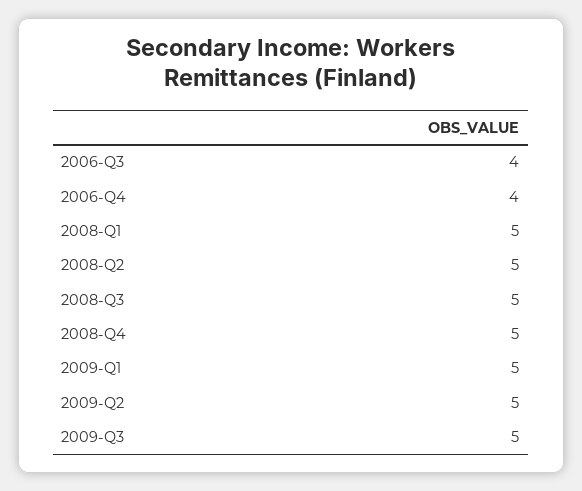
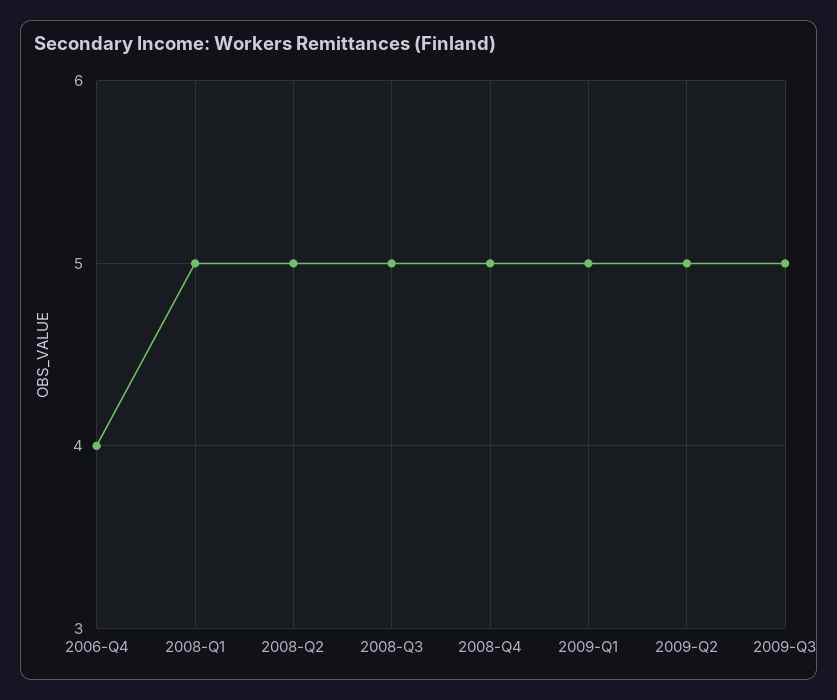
2006-Q3: 4 -> none

